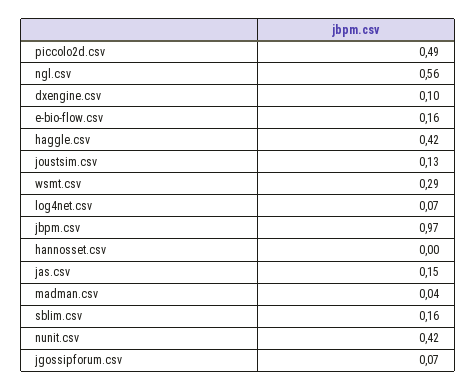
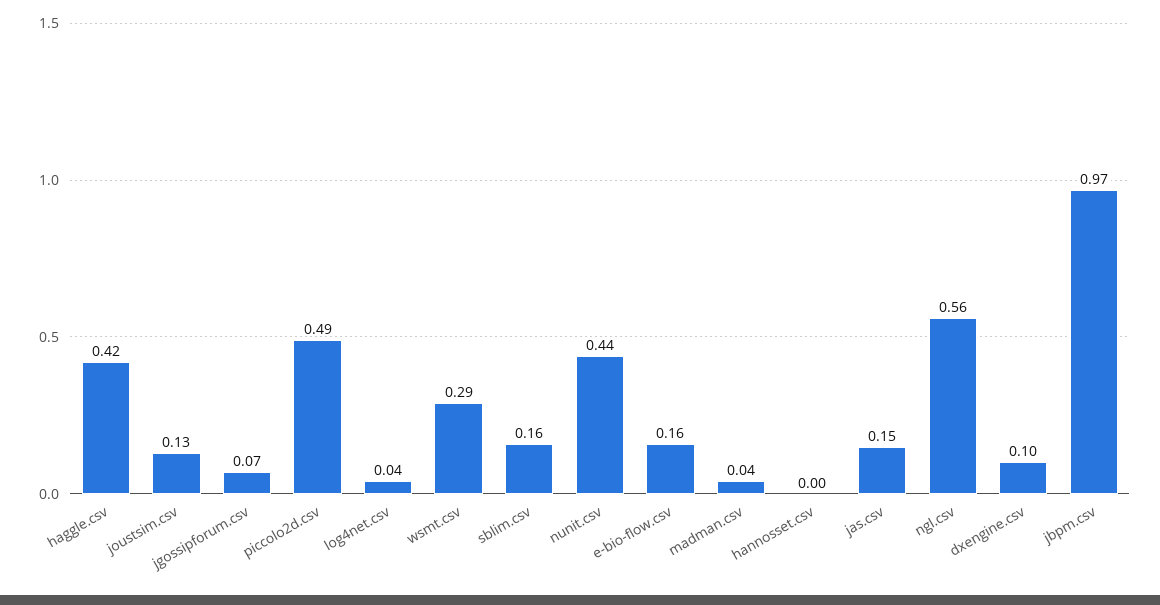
log4net.csv: 0.07 -> 0.04
nunit.csv: 0.42 -> 0.44

